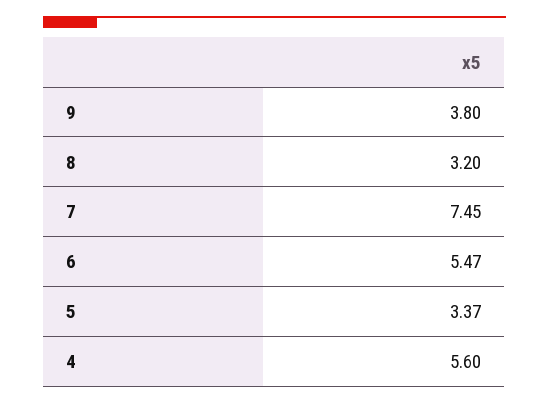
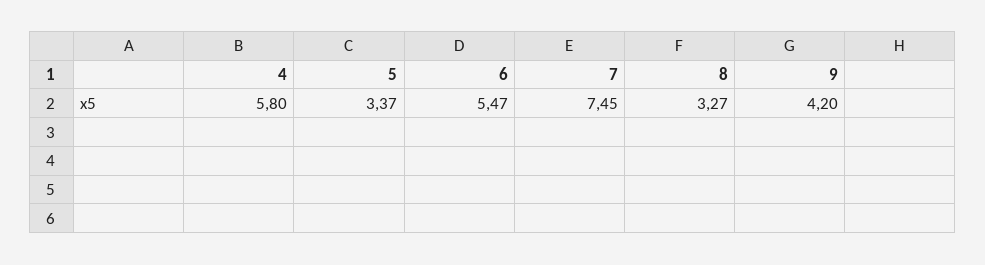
9: 3.8 -> 4.2
8: 3.2 -> 3.27
4: 5.6 -> 5.8

